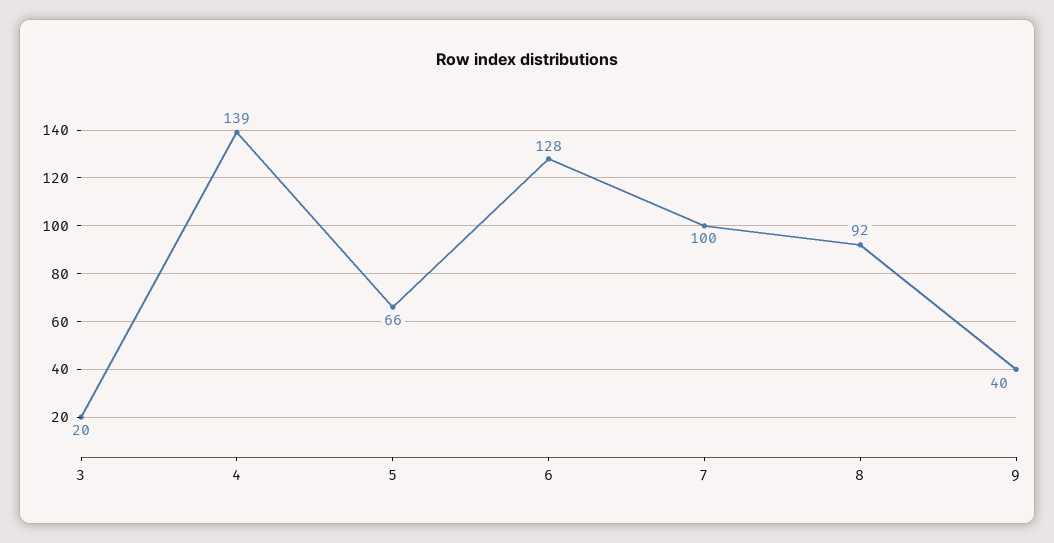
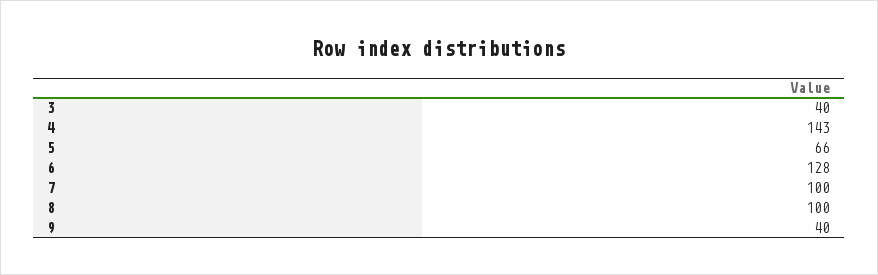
3: 20 -> 40
4: 139 -> 143
8: 92 -> 100

